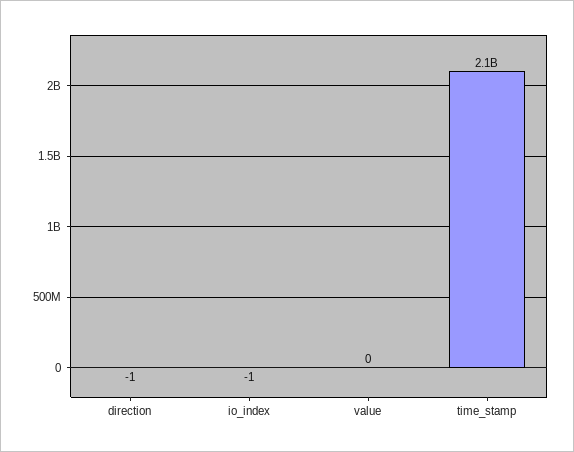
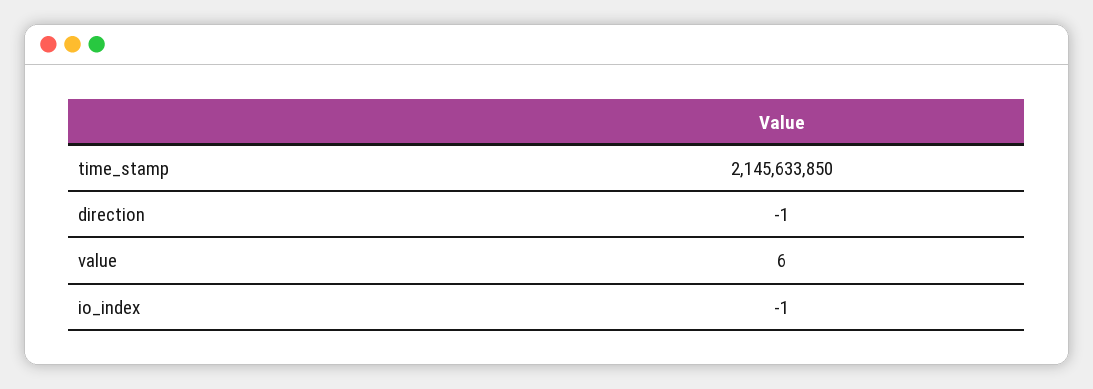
value: 0 -> 6

